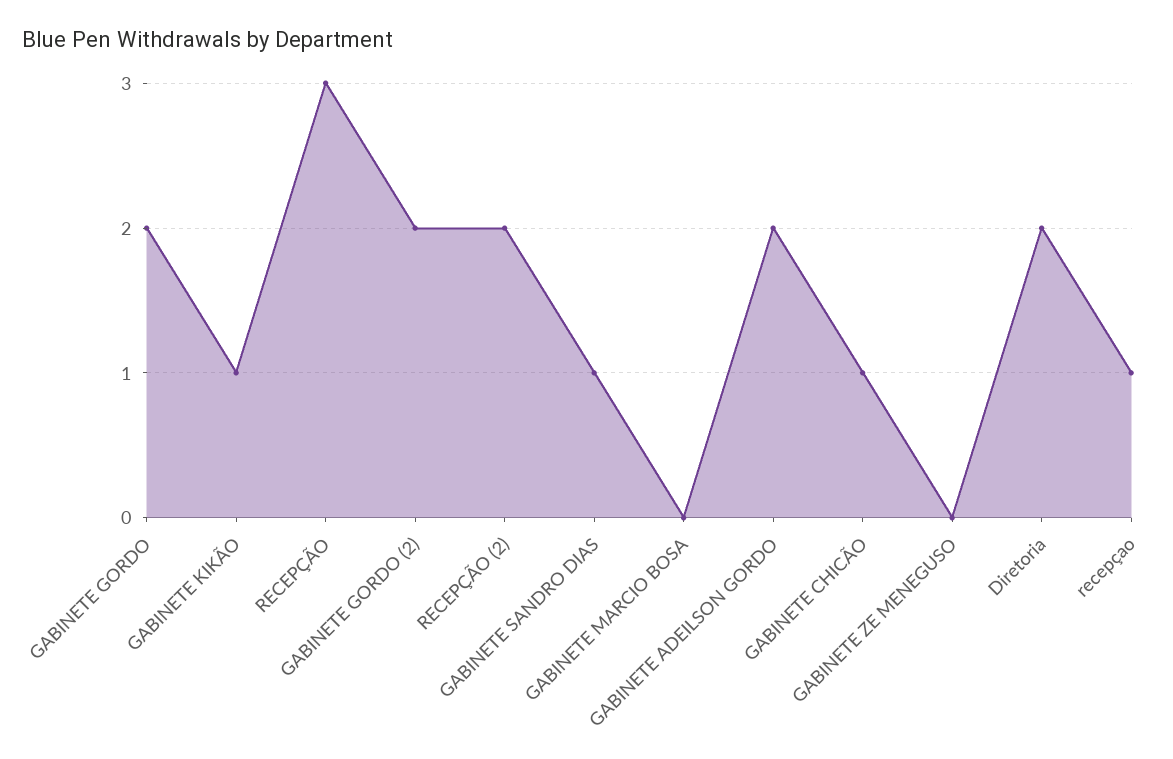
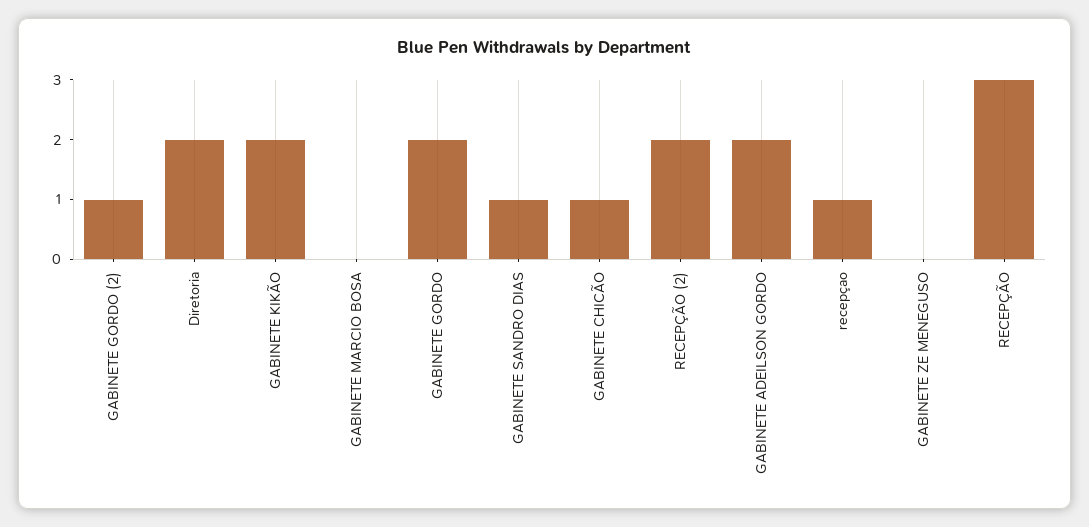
GABINETE KIKÃO: 1 -> 2
GABINETE GORDO (2): 2 -> 1

